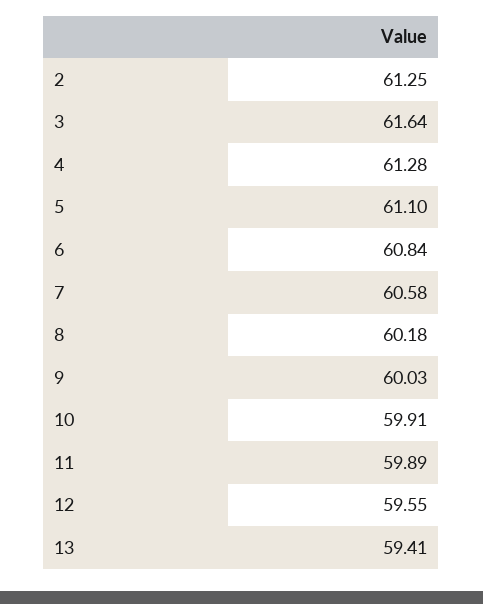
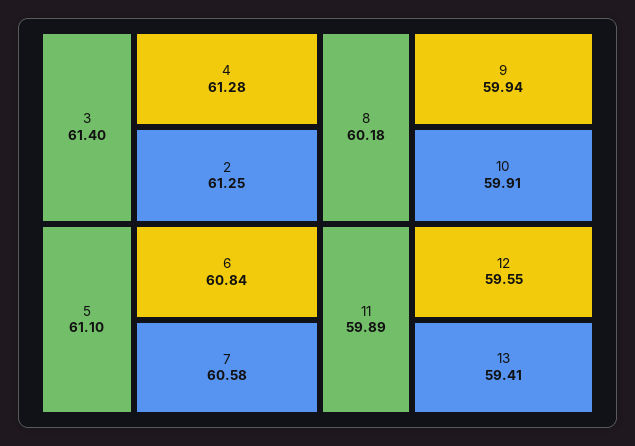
3: 61.64 -> 61.4
9: 60.03 -> 59.94

